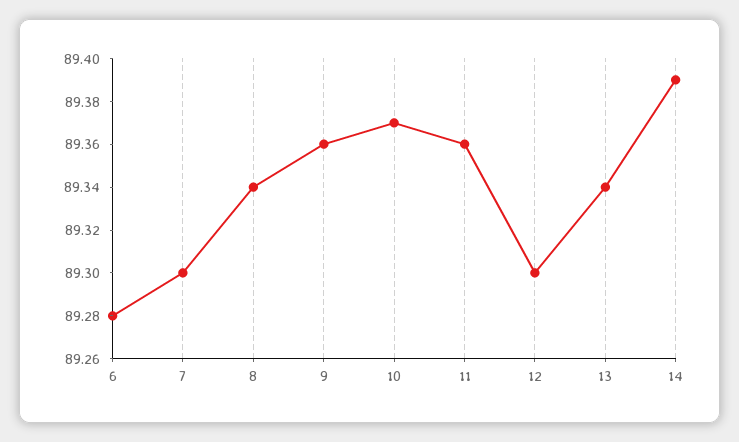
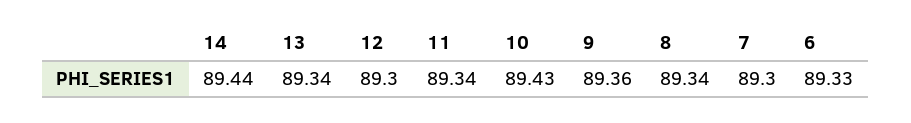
6: 89.28 -> 89.33
10: 89.37 -> 89.43
11: 89.36 -> 89.34
14: 89.39 -> 89.44

